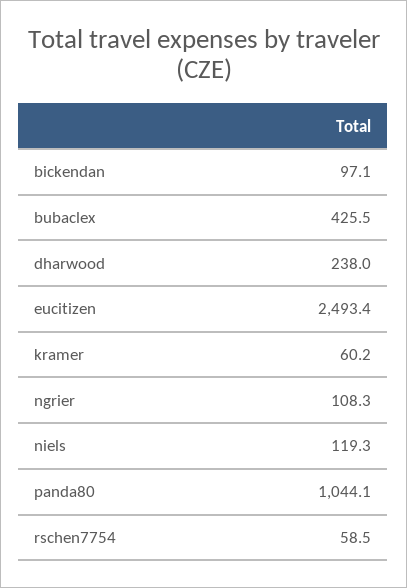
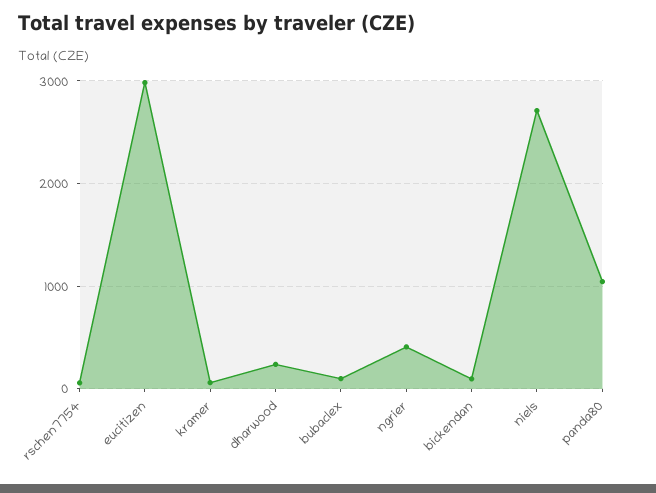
bubaclex: 425.5 -> 100
eucitizen: 2493.4 -> 3000
ngrier: 108.3 -> 400
niels: 119.3 -> 2700

